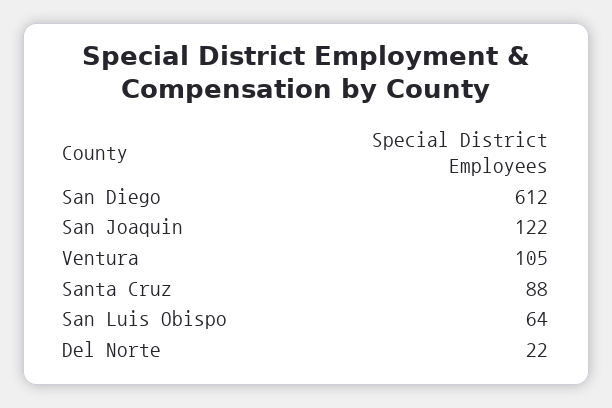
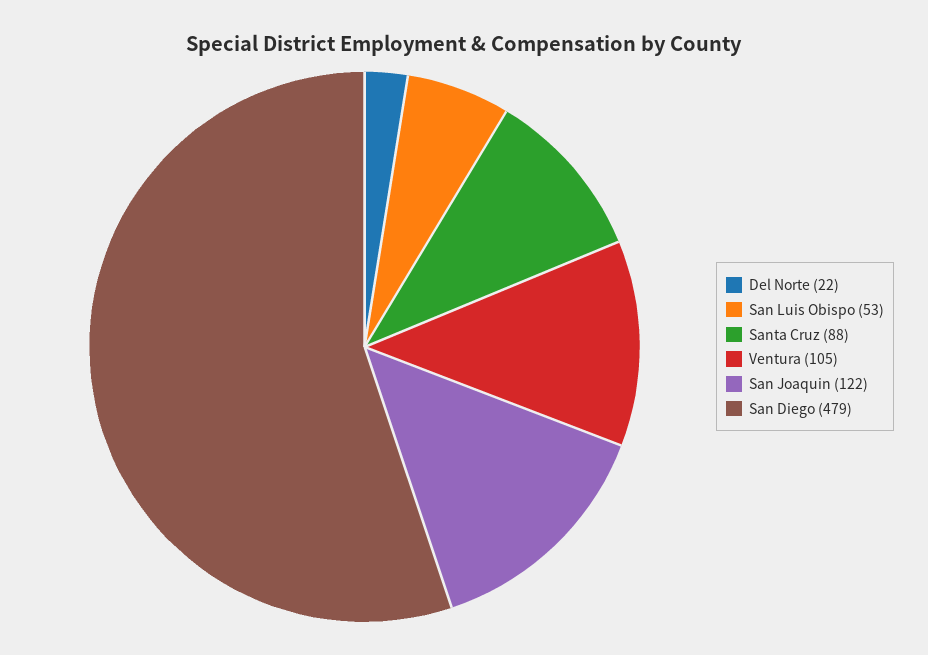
San Diego: 612 -> 479
San Luis Obispo: 64 -> 53

